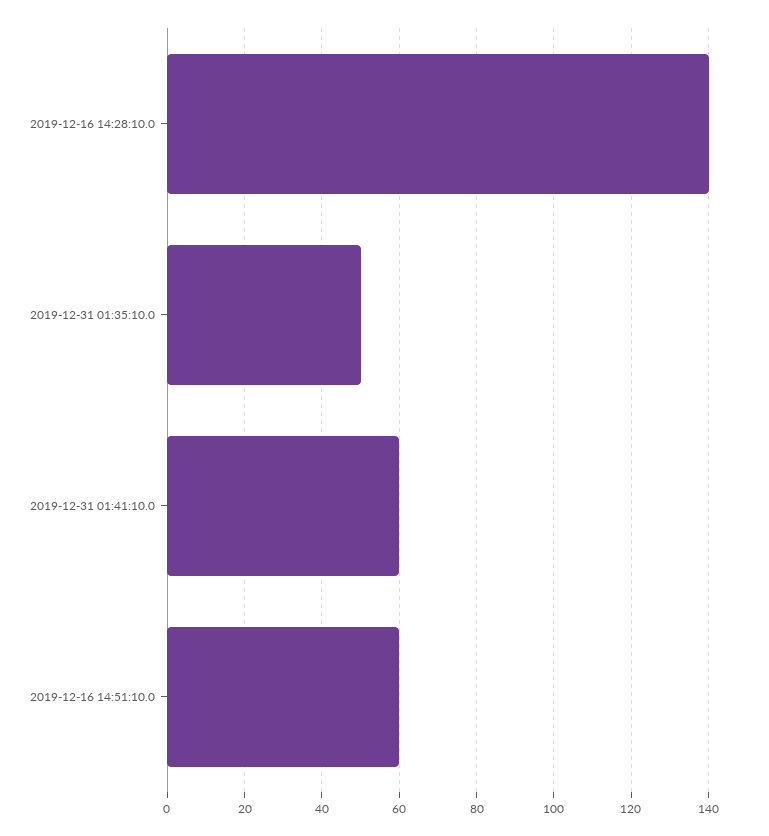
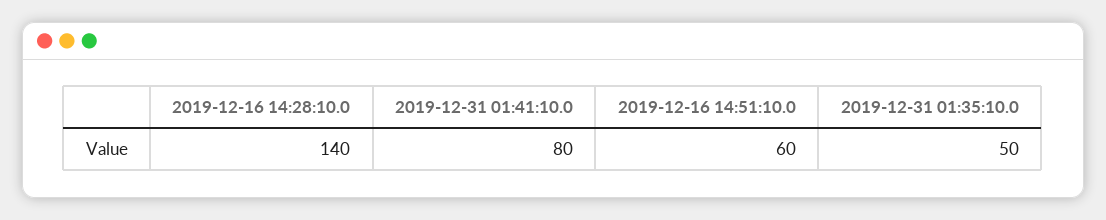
2019-12-31 01:41:10.0: 60 -> 80

